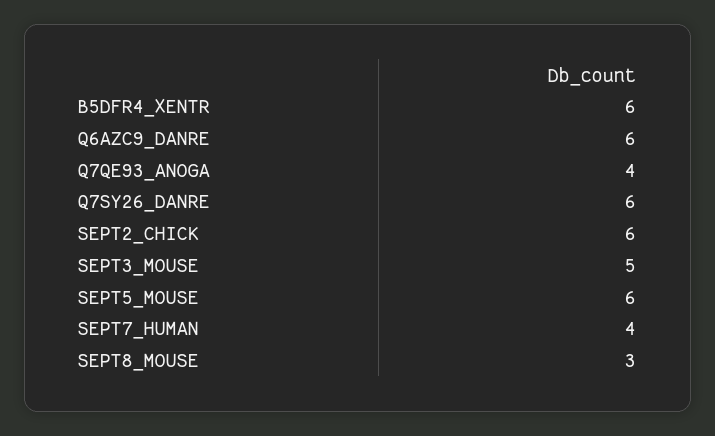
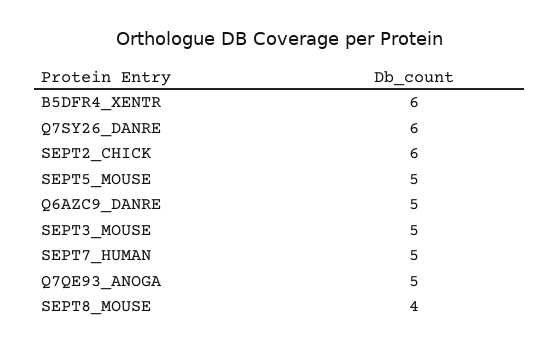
Q6AZC9_DANRE: 6 -> 5
Q7QE93_ANOGA: 4 -> 5
SEPT5_MOUSE: 6 -> 5
SEPT7_HUMAN: 4 -> 5
SEPT8_MOUSE: 3 -> 4

